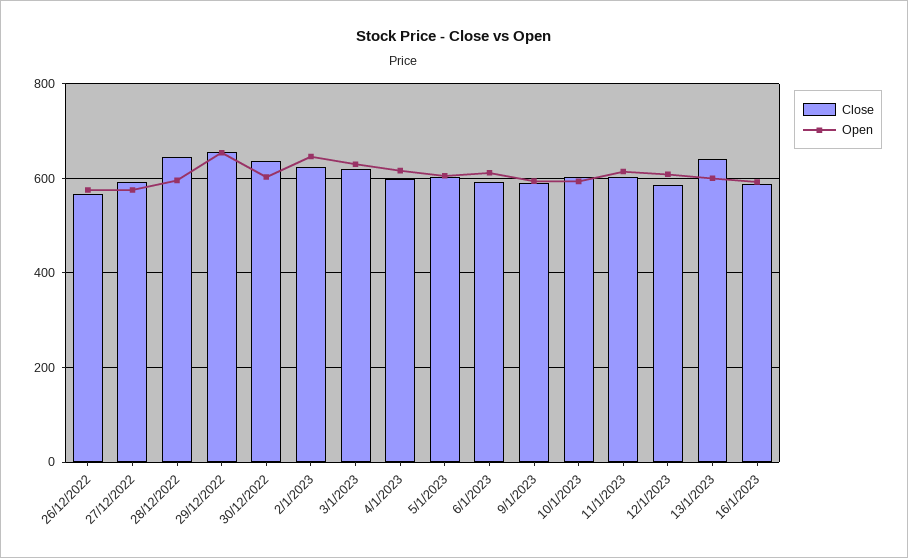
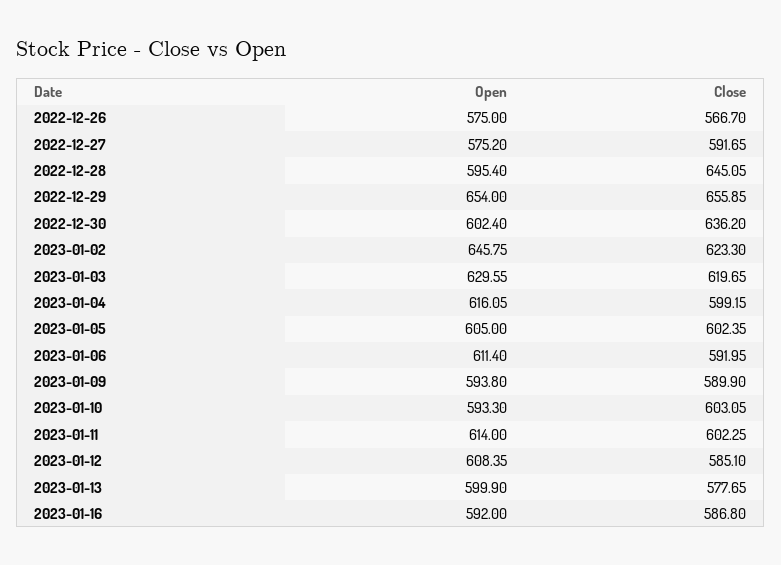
Close, 13/1/2023: 640 -> 577.65

